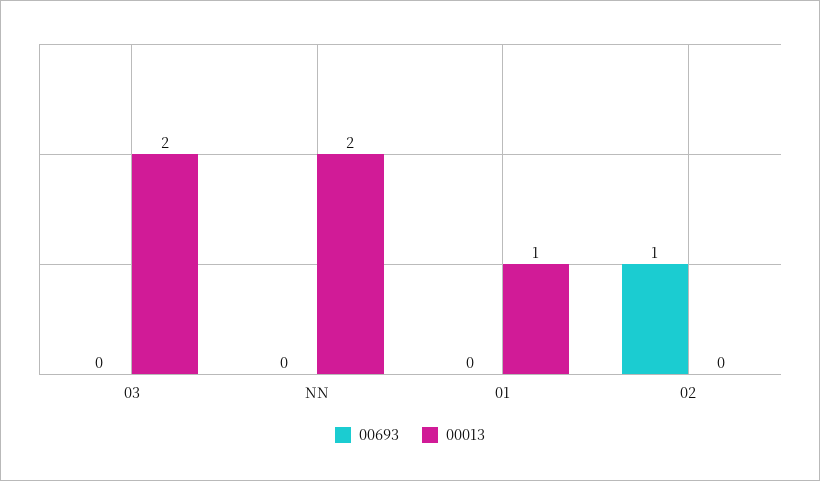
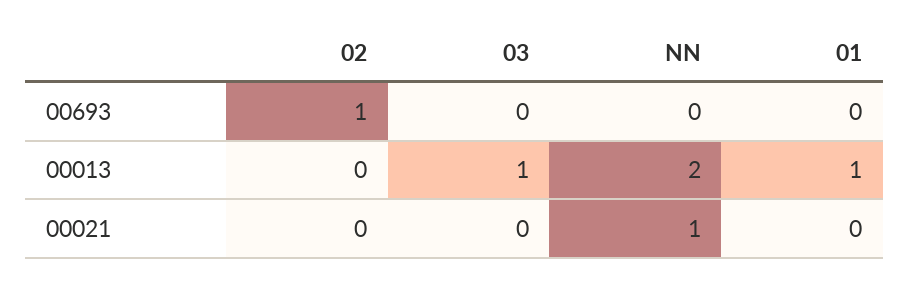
00013, 03: 2 -> 1
00021, 02: none -> 0
00021, 03: none -> 0
00021, NN: none -> 1
00021, 01: none -> 0

